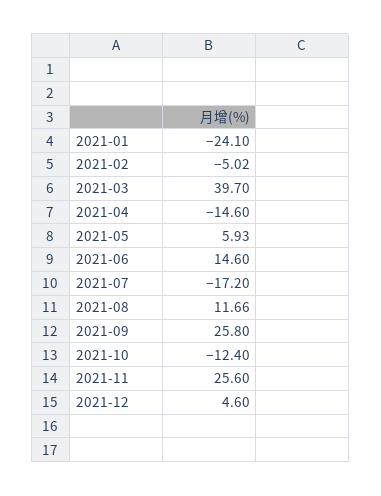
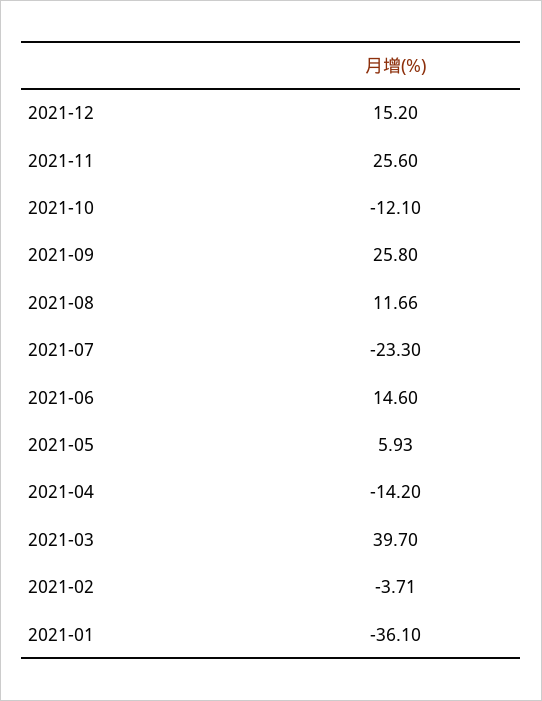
2021-01: -24.1 -> -36.1
2021-02: -5.02 -> -3.71
2021-04: -14.6 -> -14.2
2021-07: -17.2 -> -23.3
2021-10: -12.4 -> -12.1
2021-12: 4.6 -> 15.2

